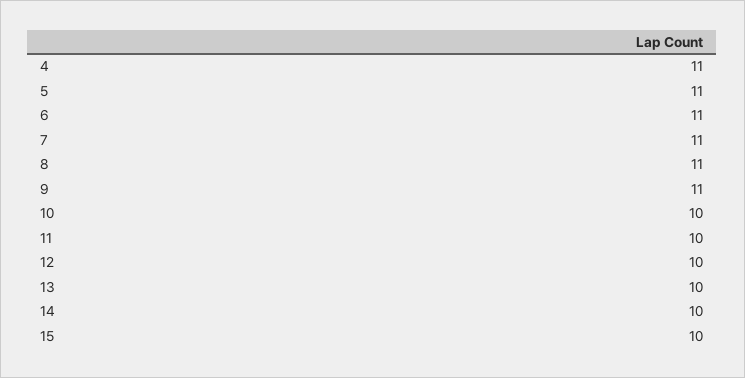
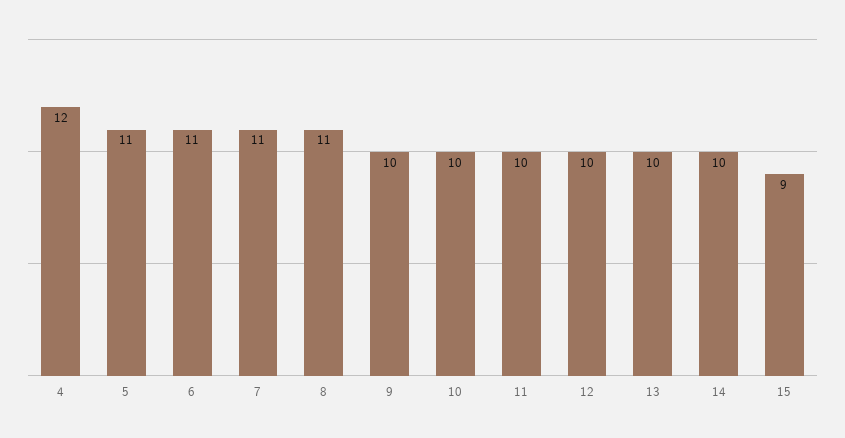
4: 11 -> 12
9: 11 -> 10
15: 10 -> 9

